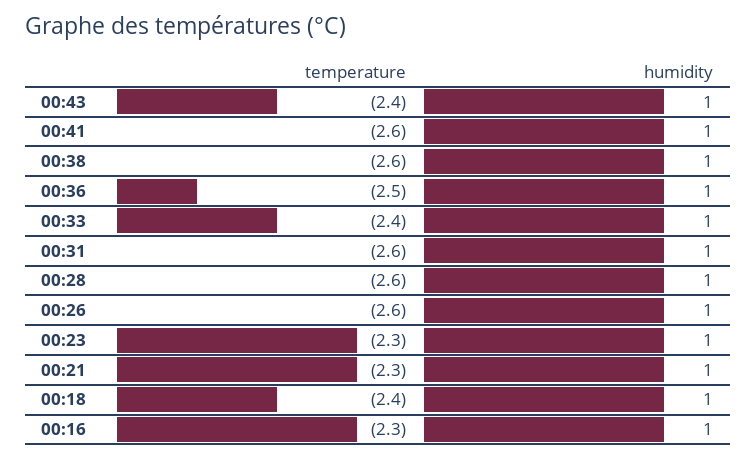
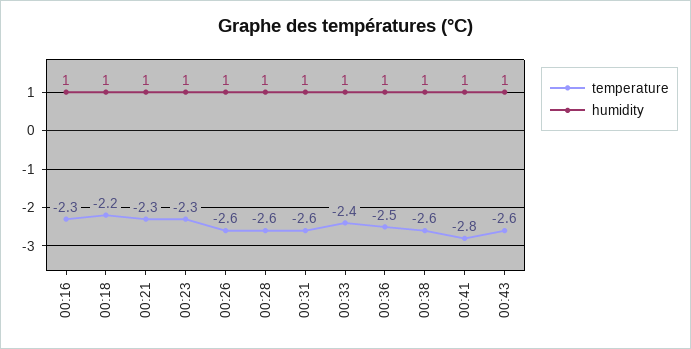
temperature, 00:43: -2.4 -> -2.6
temperature, 00:41: -2.6 -> -2.8
temperature, 00:18: -2.4 -> -2.2

